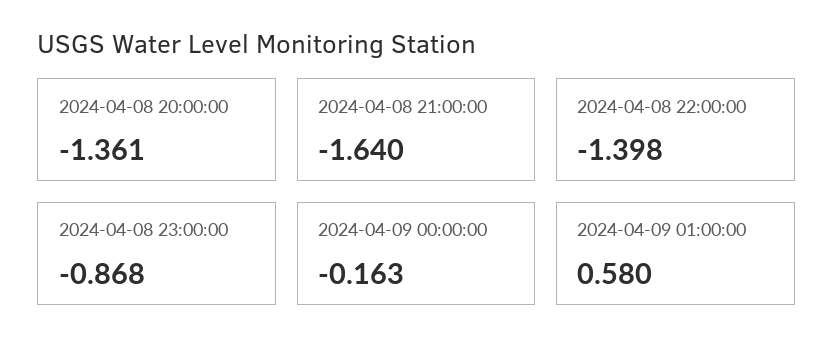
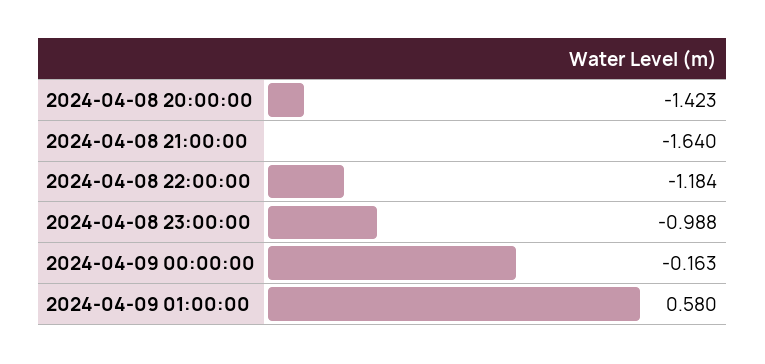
2024-04-08 20:00:00: -1.361 -> -1.423
2024-04-08 22:00:00: -1.398 -> -1.184
2024-04-08 23:00:00: -0.868 -> -0.988

